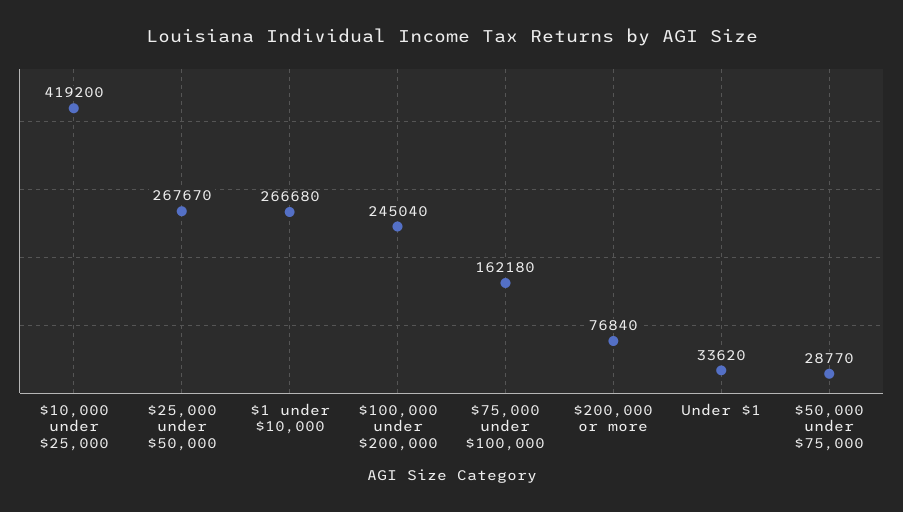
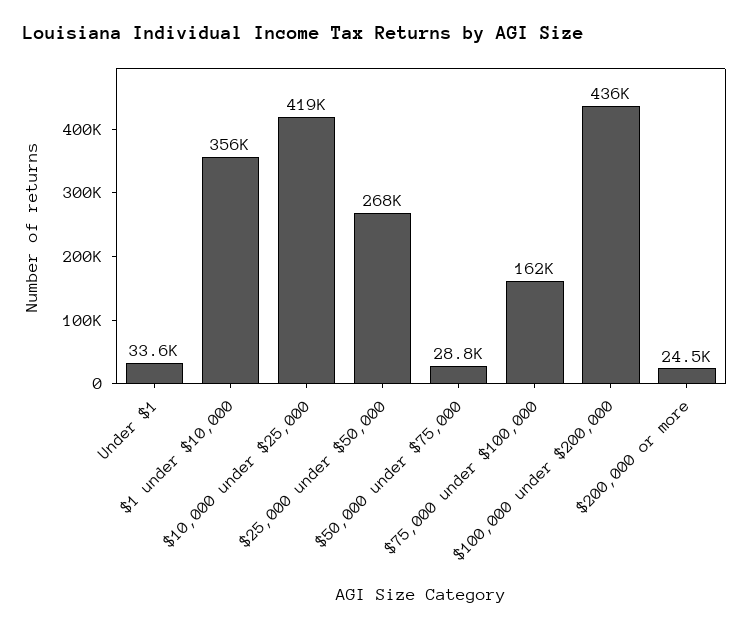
$1 under $10,000: 266680 -> 356000
$100,000 under $200,000: 245040 -> 436000
$200,000 or more: 76840 -> 24500

